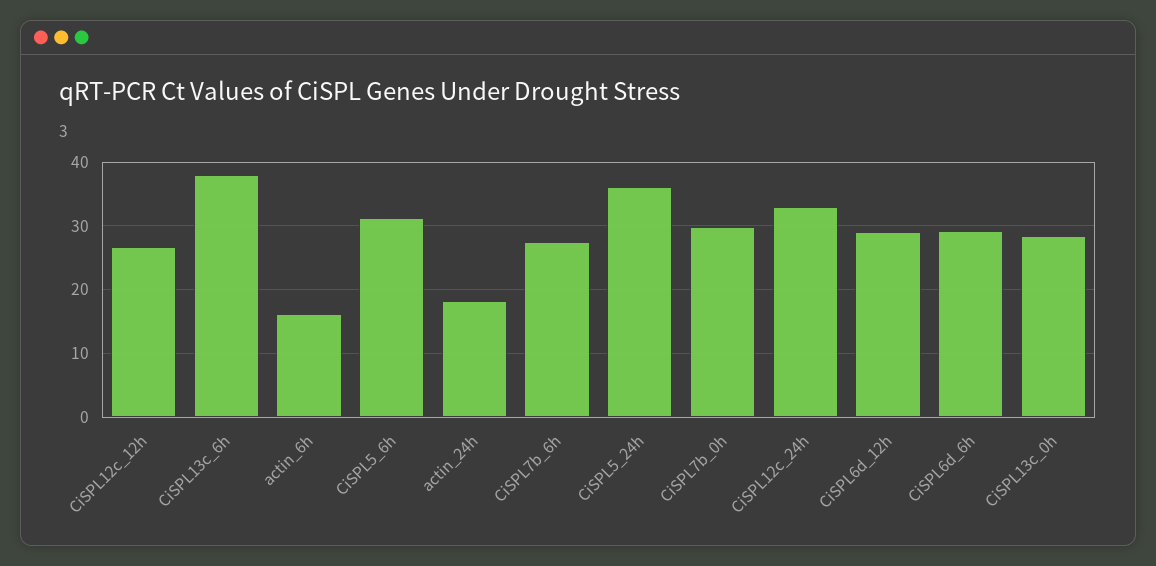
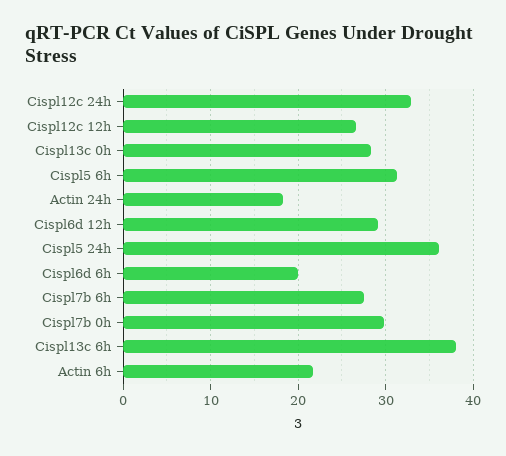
actin_6h: 16 -> 22
CiSPL6d_6h: 29 -> 20

